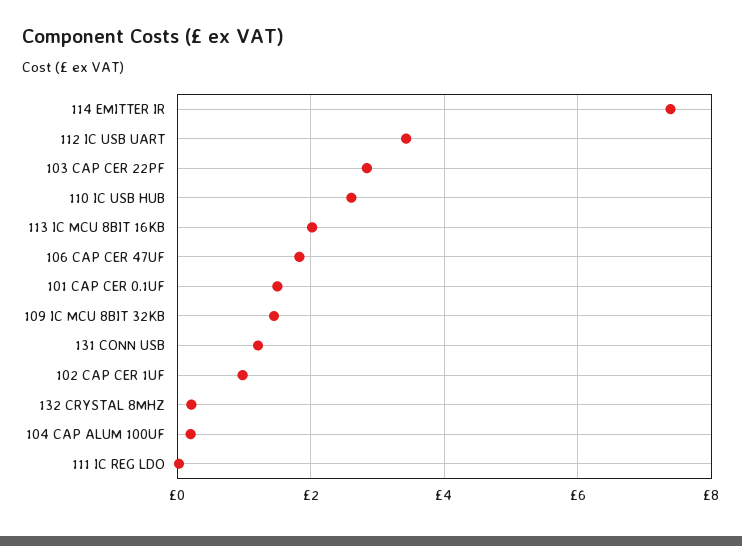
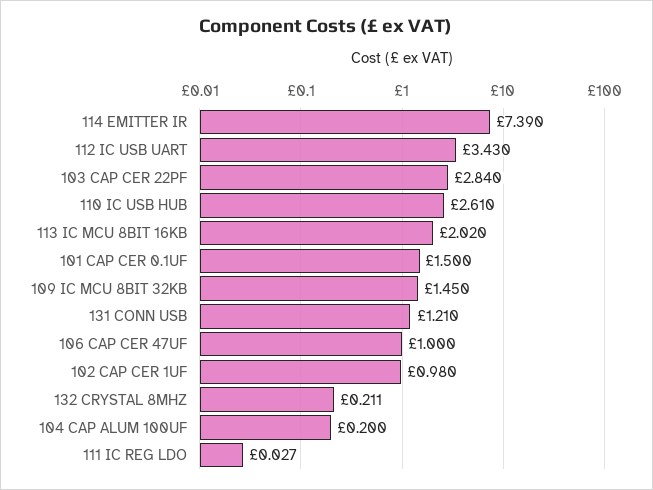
106 CAP CER 47UF: 1.8 -> 1

